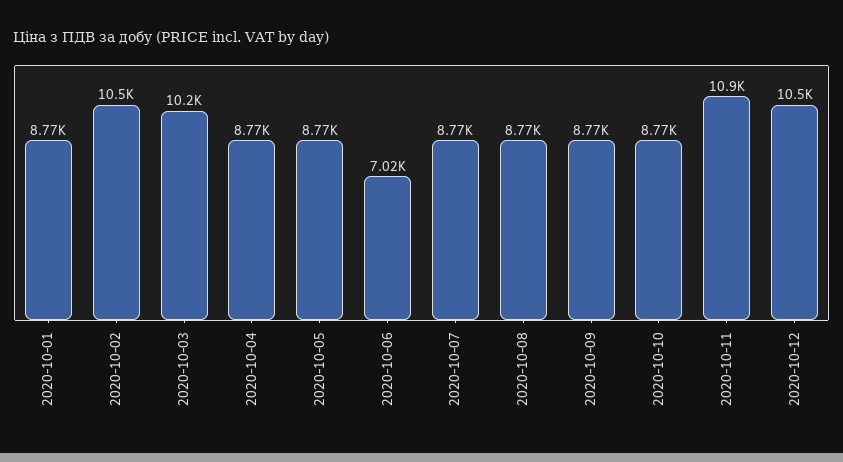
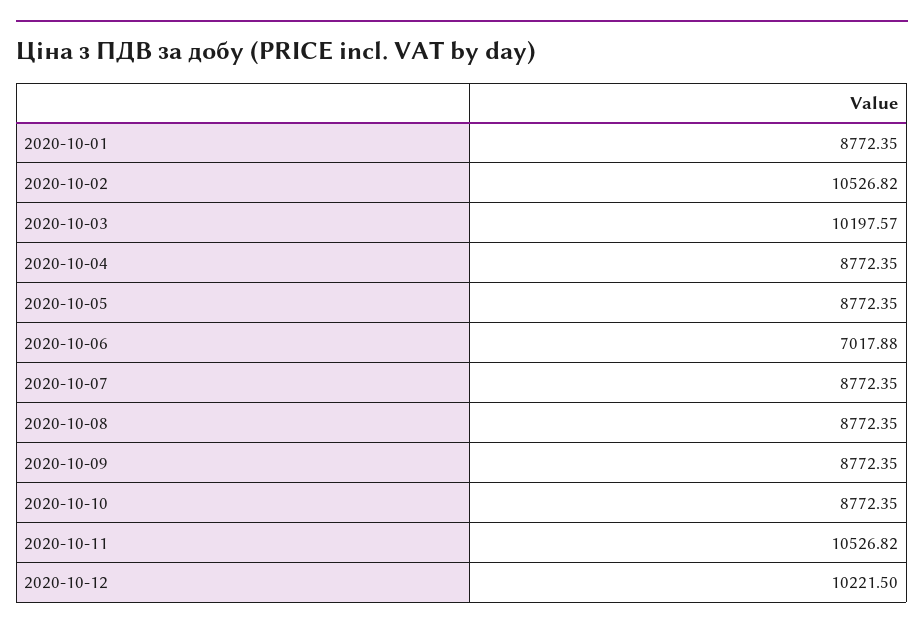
2020-10-11: 10900 -> 10526.82
2020-10-12: 10500 -> 10221.5

